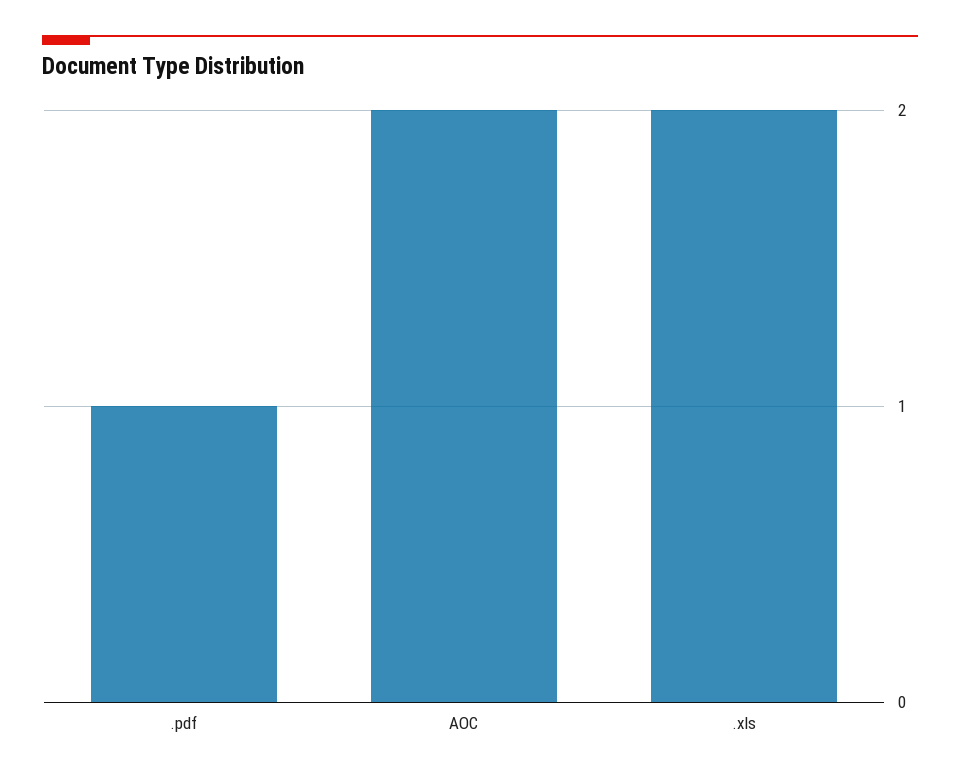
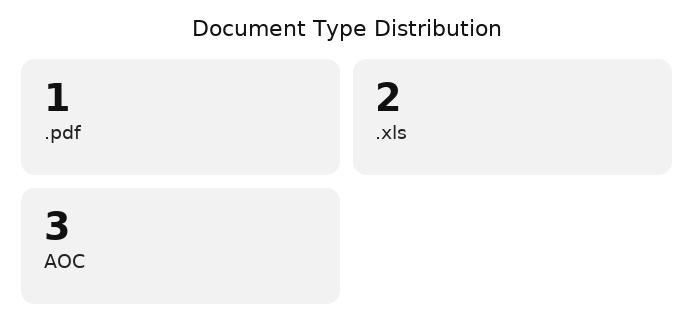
AOC: 2 -> 3

